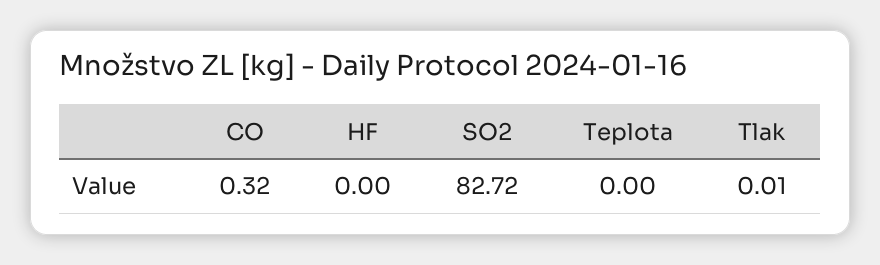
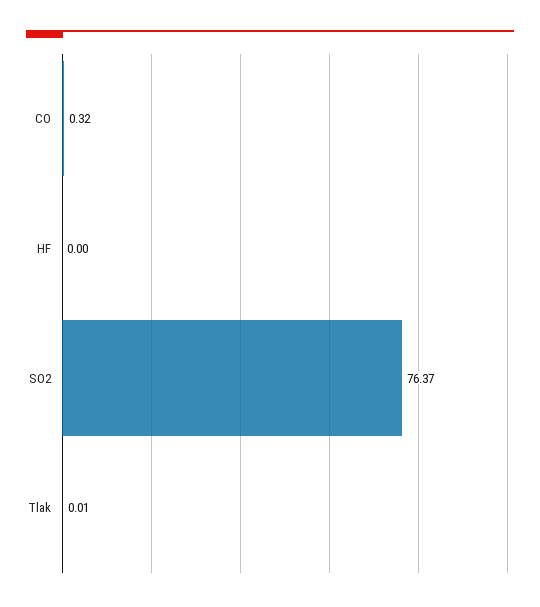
SO2: 82.72 -> 76.37
Teplota: 0 -> none

